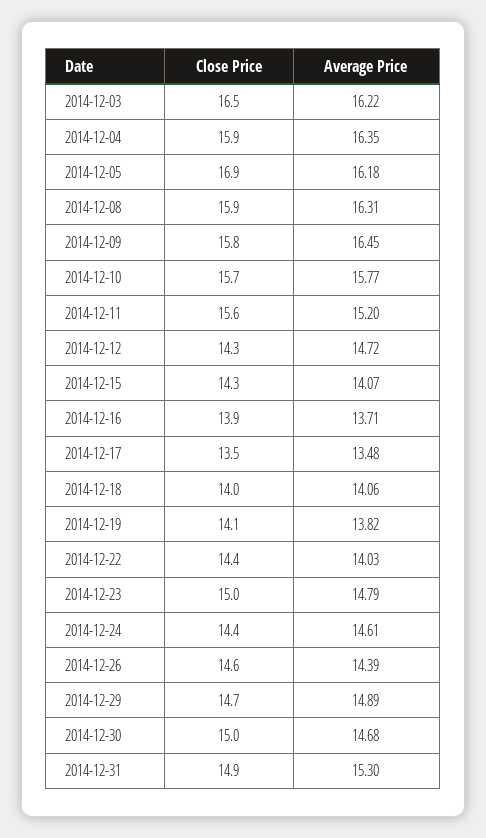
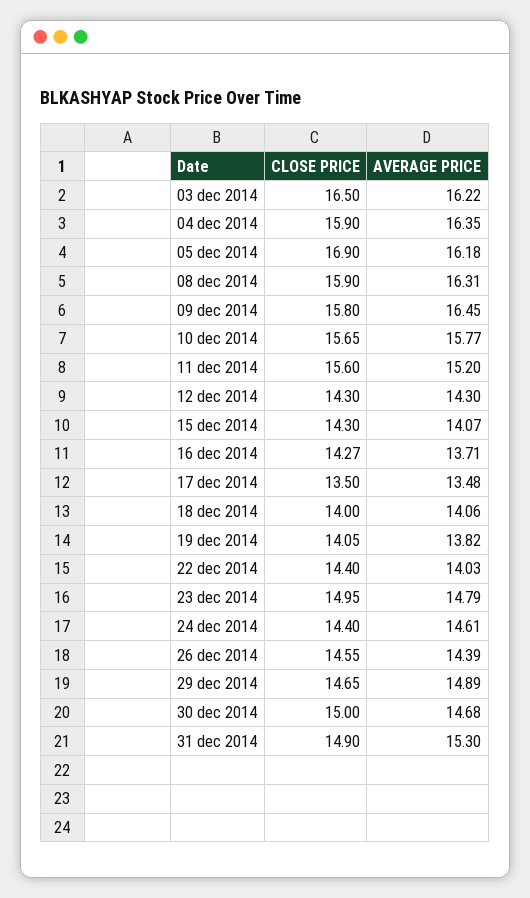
Average Price, 2014-12-12: 14.72 -> 14.3
Close Price, 2014-12-16: 13.9 -> 14.27

